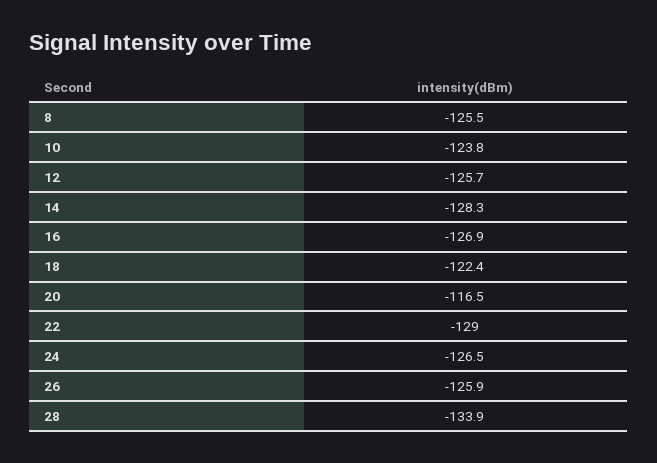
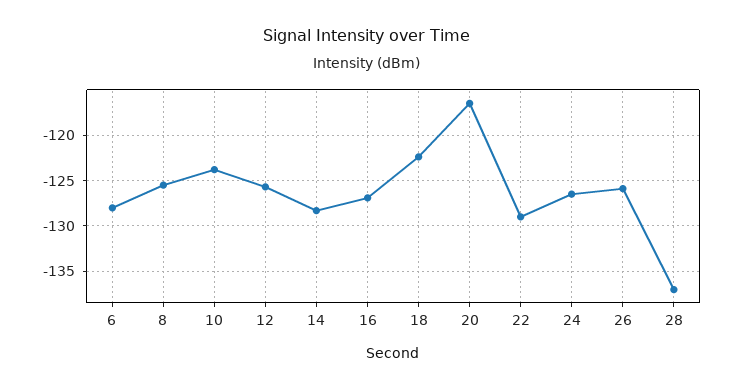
28: -133.9 -> -137
6: none -> -128

